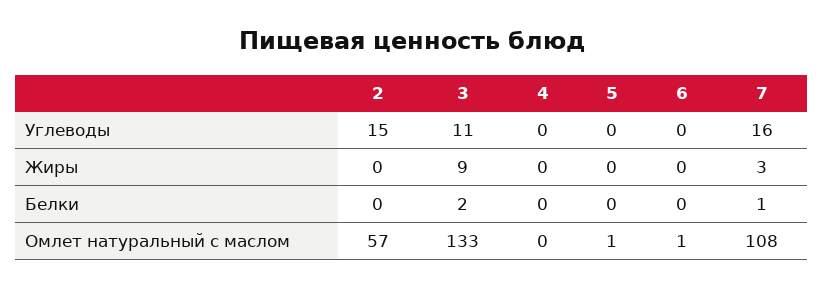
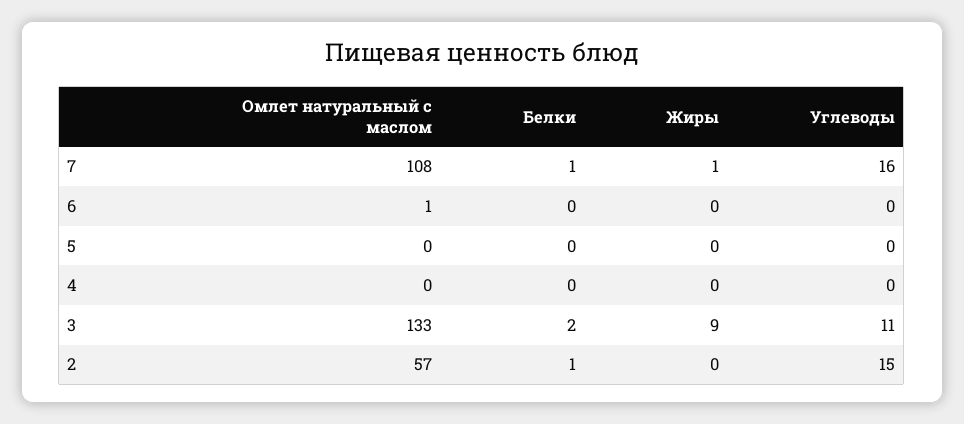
7, Жиры: 3 -> 1
2, Белки: 0 -> 1
5, Омлет натуральный с маслом: 1 -> 0

